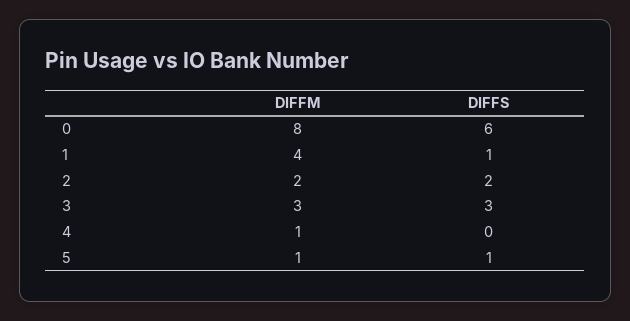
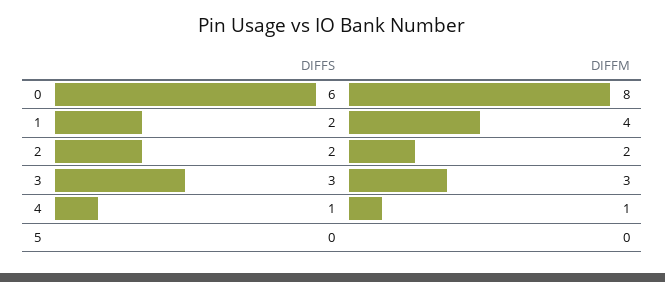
DIFFS, 1: 1 -> 2
DIFFS, 4: 0 -> 1
DIFFM, 5: 1 -> 0
DIFFS, 5: 1 -> 0

